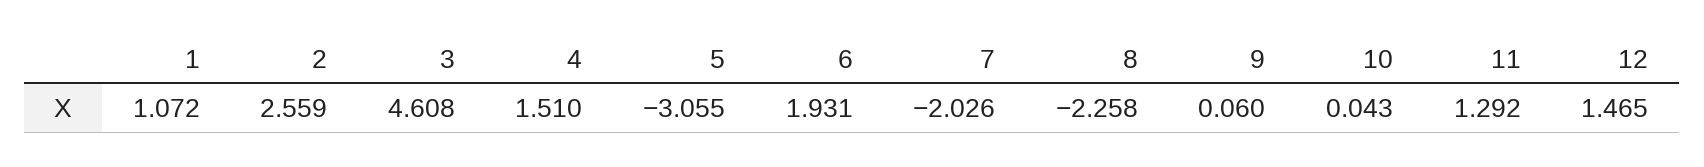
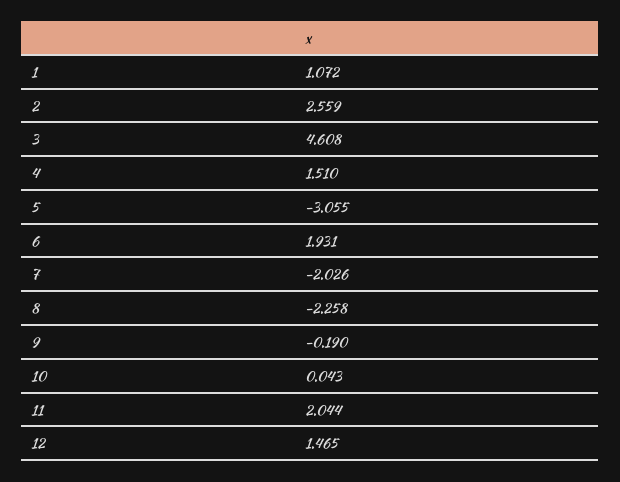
9: 0.06 -> -0.19
11: 1.292 -> 2.044

